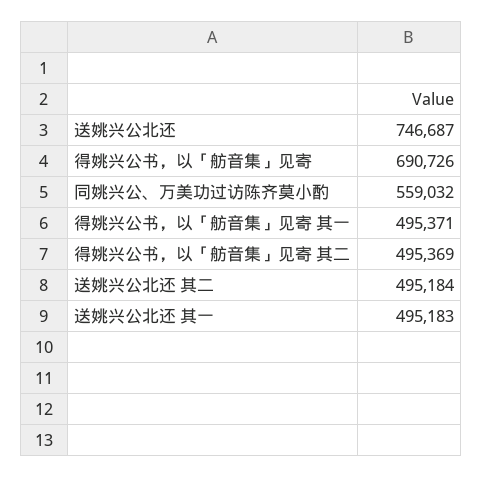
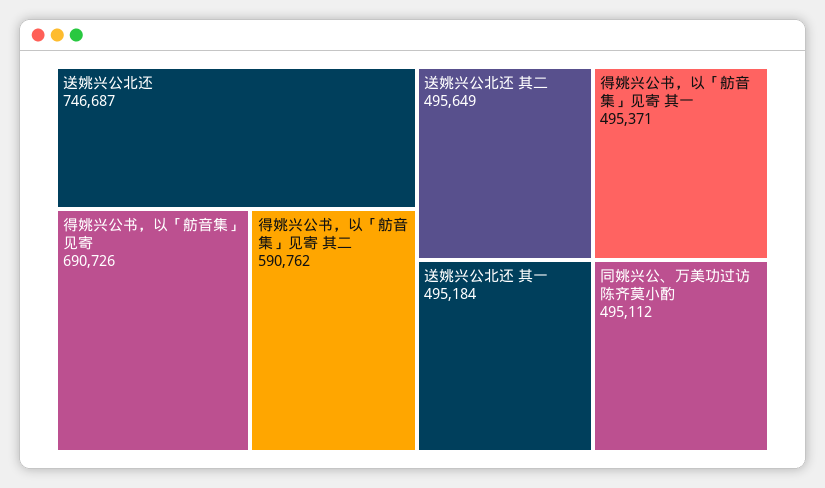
同姚兴公、万美功过访陈齐莫小酌: 559032 -> 495112
得姚兴公书，以「舫音集」见寄 其二: 495369 -> 590762
送姚兴公北还 其二: 495184 -> 495649
送姚兴公北还 其一: 495183 -> 495184

